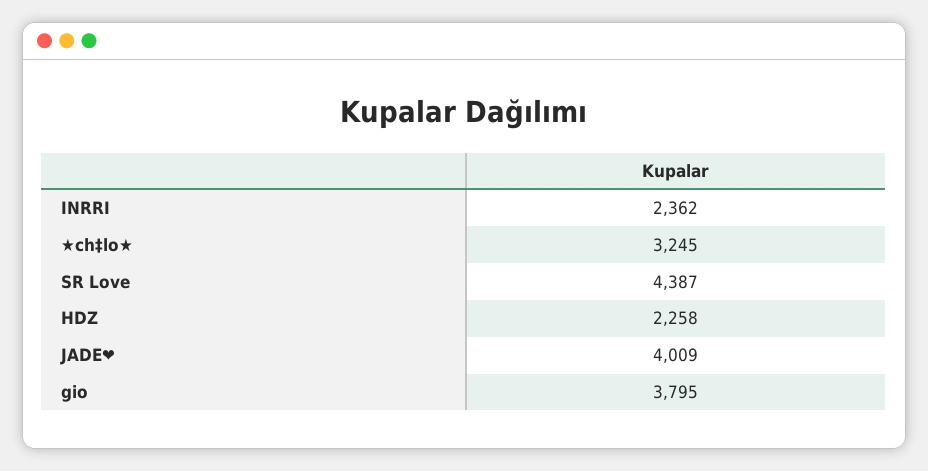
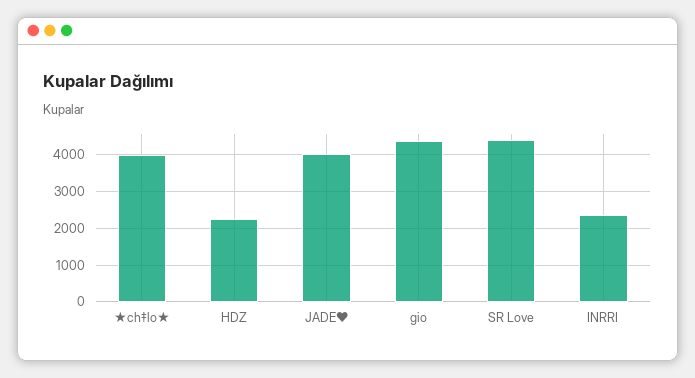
★ch‡lo★: 3245 -> 4000
gio: 3795 -> 4400

